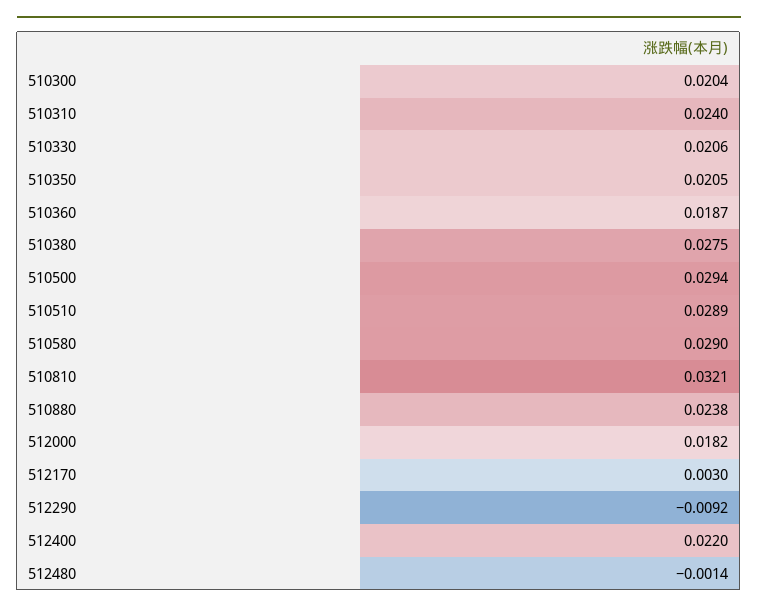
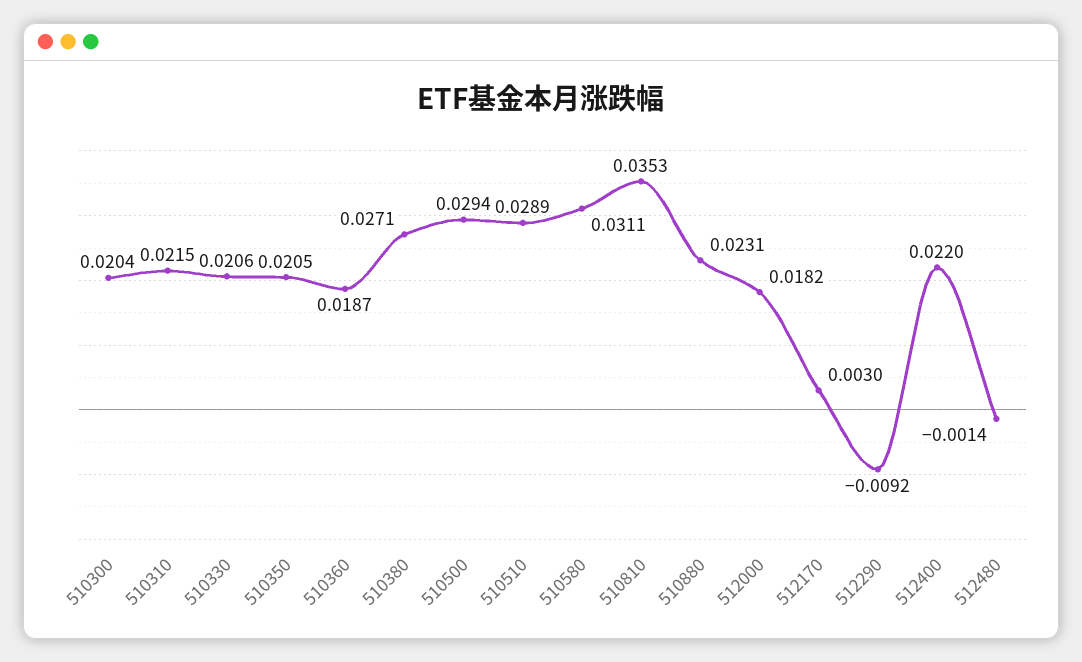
510310: 0.024 -> 0.0215
510380: 0.0275 -> 0.0271
510580: 0.029 -> 0.0311
510810: 0.0321 -> 0.0353
510880: 0.0238 -> 0.0231

